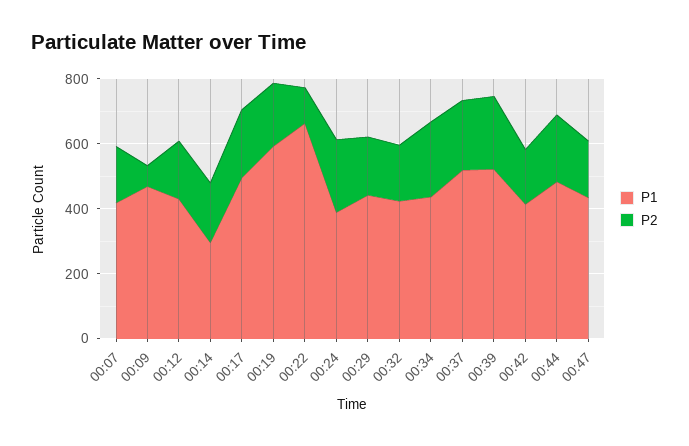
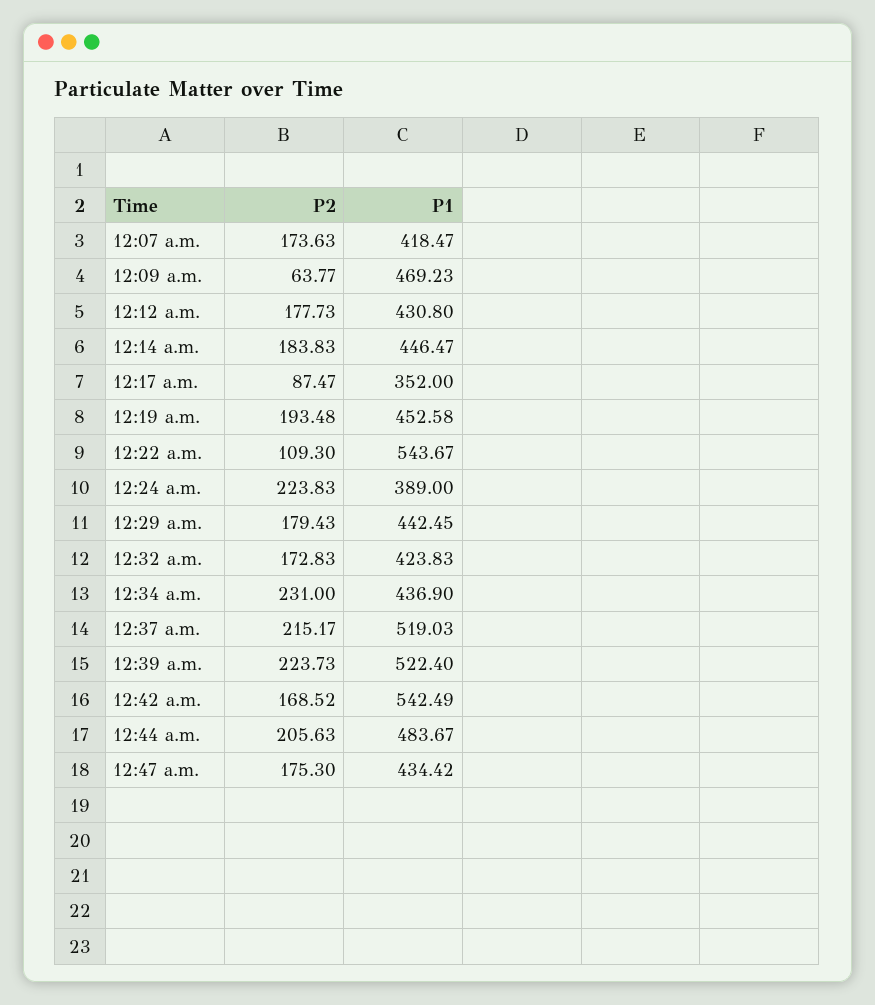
P1, 00:14: 300 -> 446.47
P1, 00:17: 500 -> 352
P2, 00:17: 200 -> 87.47
P1, 00:19: 600 -> 452.58
P1, 00:22: 650 -> 543.67
P1, 00:42: 400 -> 542.49

